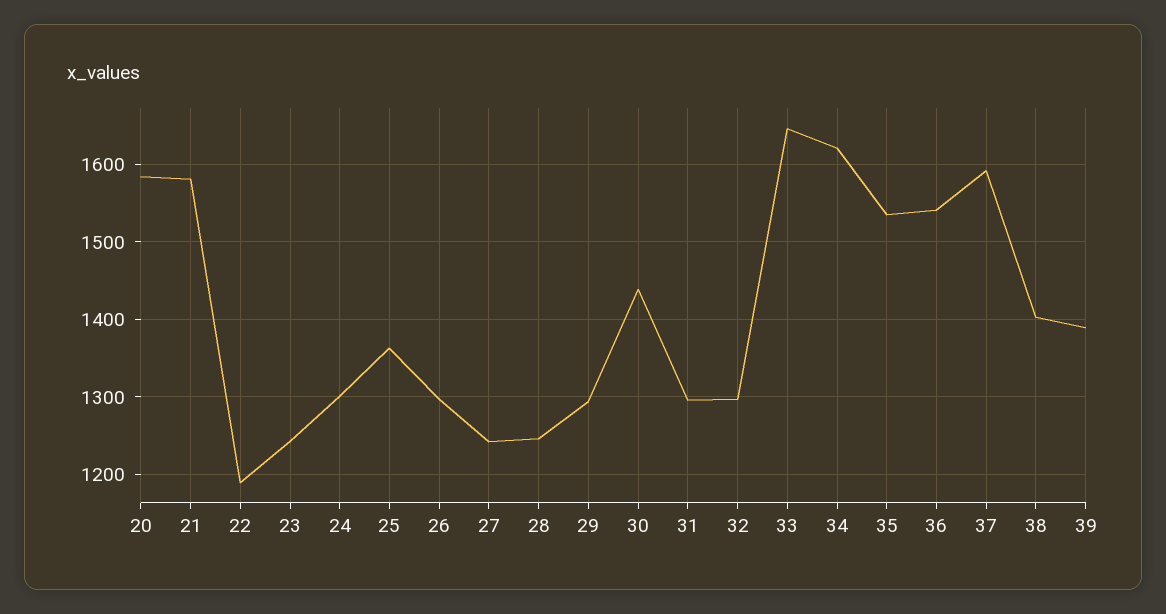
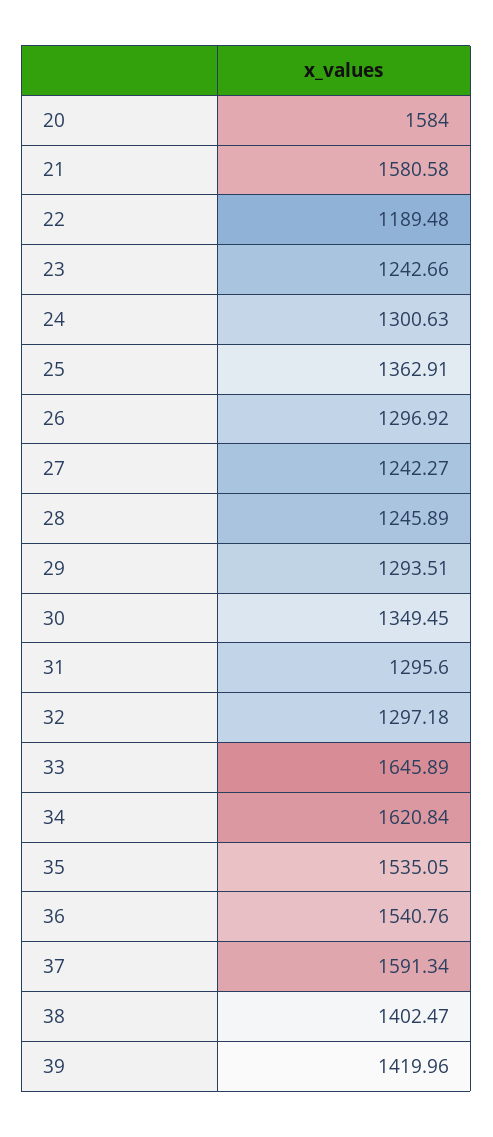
30: 1440 -> 1349.45
39: 1390 -> 1419.96

